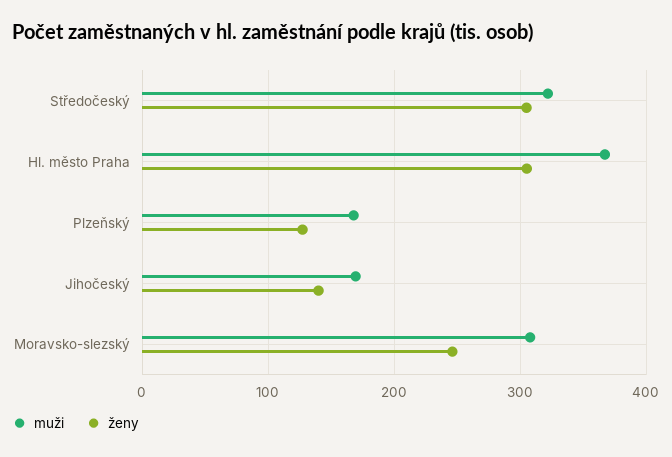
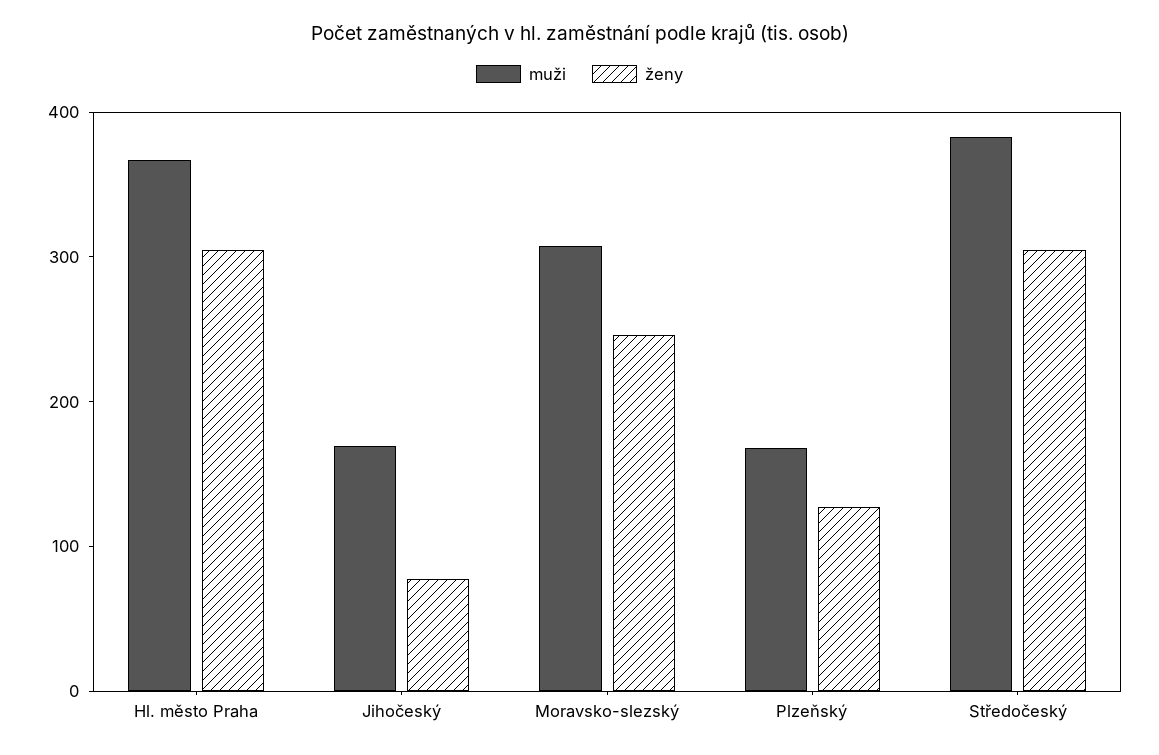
muži, Středočeský: 320 -> 380
ženy, Jihočeský: 140 -> 80

